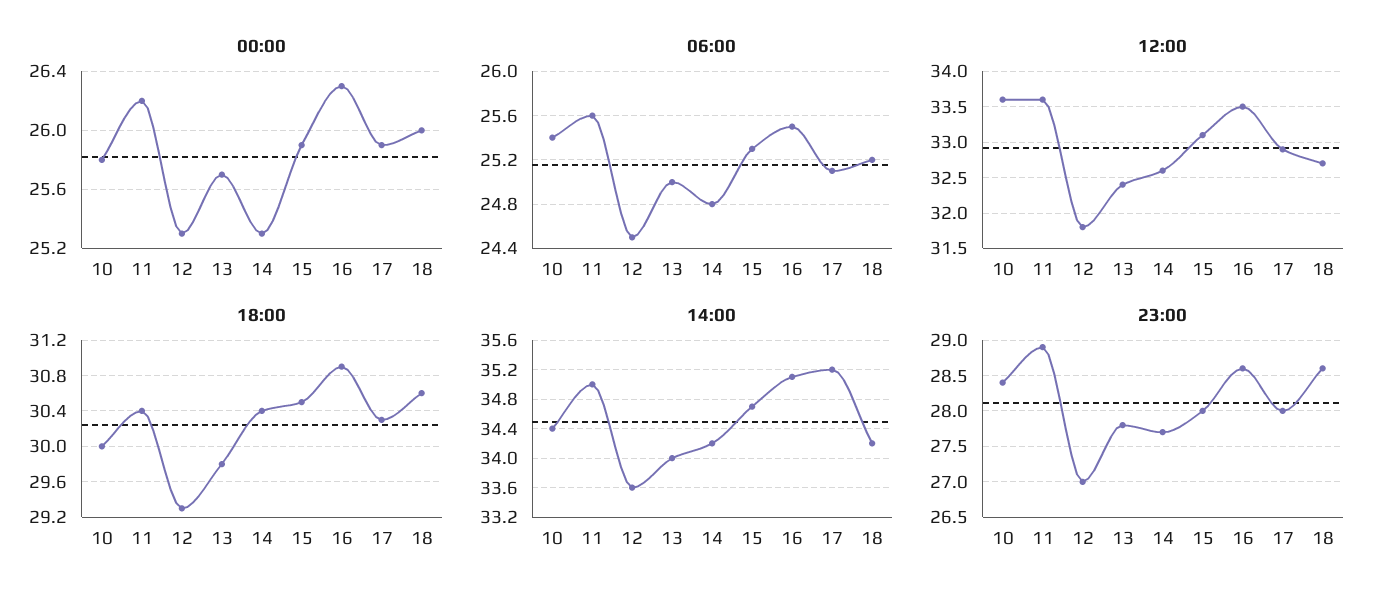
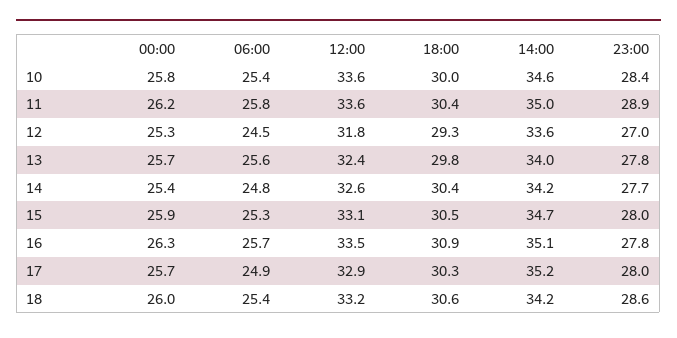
00:00, 14: 25.3 -> 25.4
00:00, 17: 25.9 -> 25.7
06:00, 11: 25.6 -> 25.8
06:00, 13: 25 -> 25.6
06:00, 16: 25.5 -> 25.7
06:00, 17: 25.1 -> 24.9
06:00, 18: 25.2 -> 25.4
12:00, 18: 32.7 -> 33.2
14:00, 10: 34.4 -> 34.6
23:00, 16: 28.6 -> 27.8

